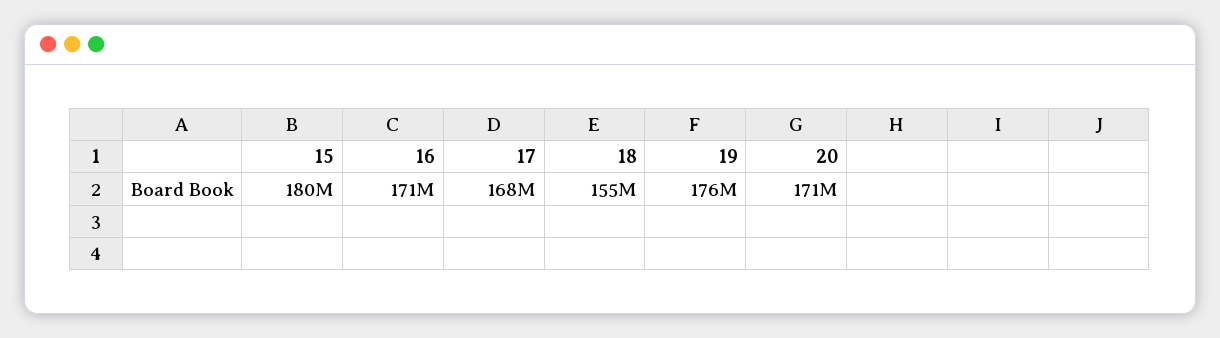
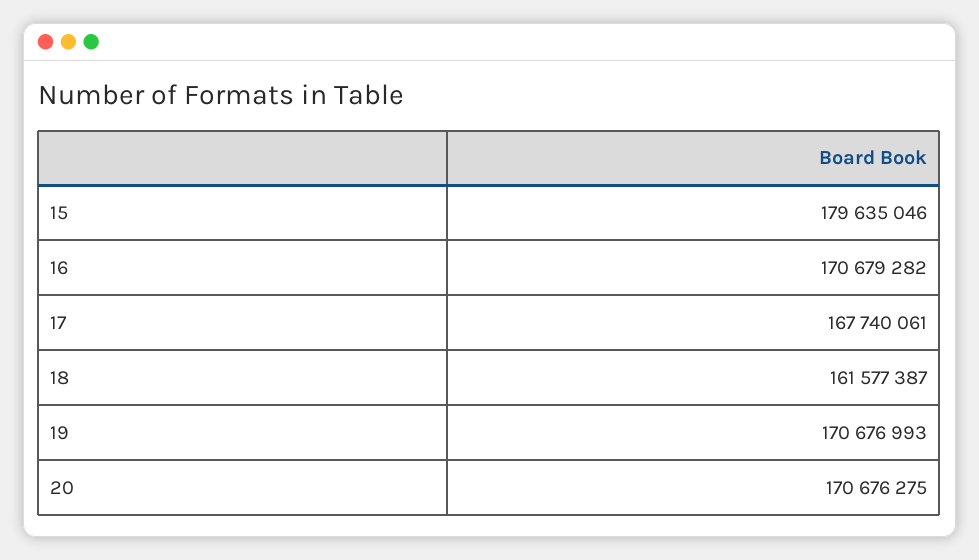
18: 155000000 -> 161577387
19: 176000000 -> 170676993

